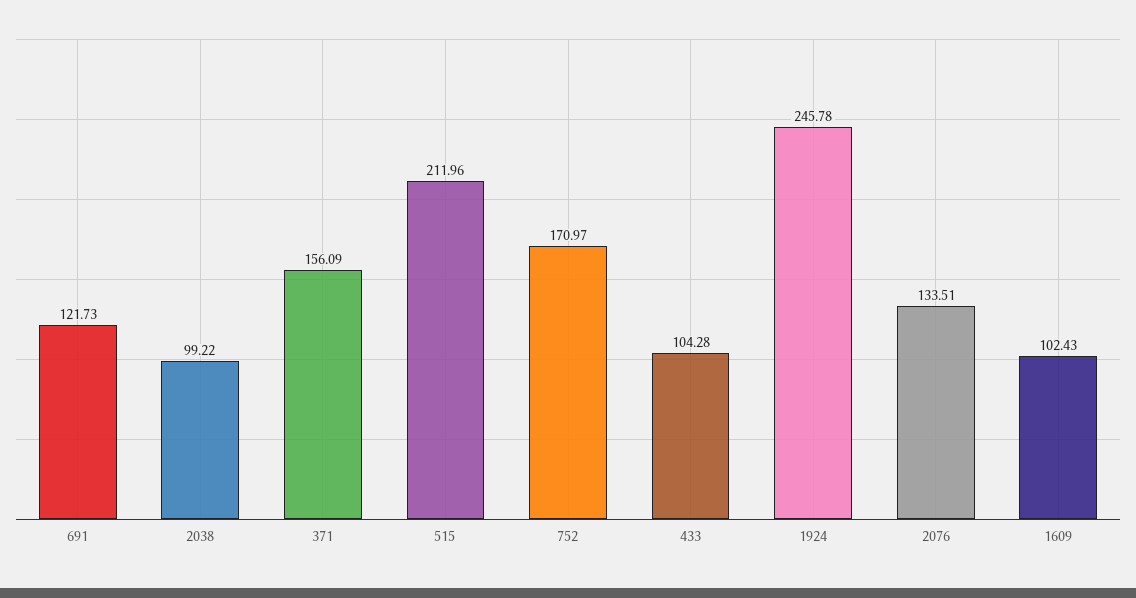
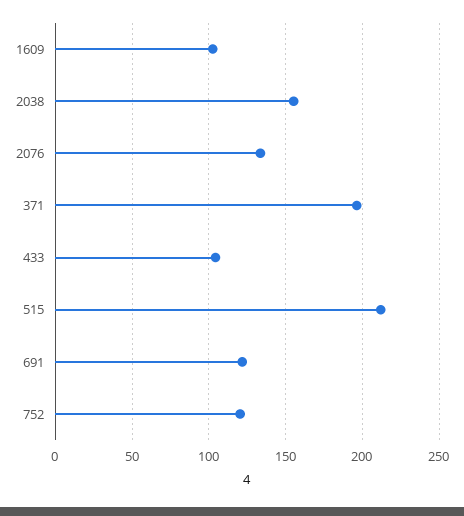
2038: 99.22 -> 155
371: 156.09 -> 195
752: 170.97 -> 120
1924: 245.78 -> none

